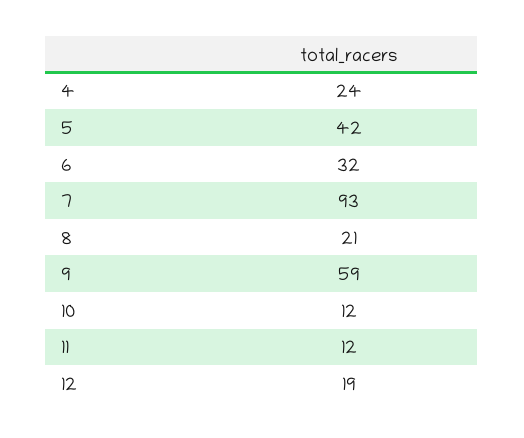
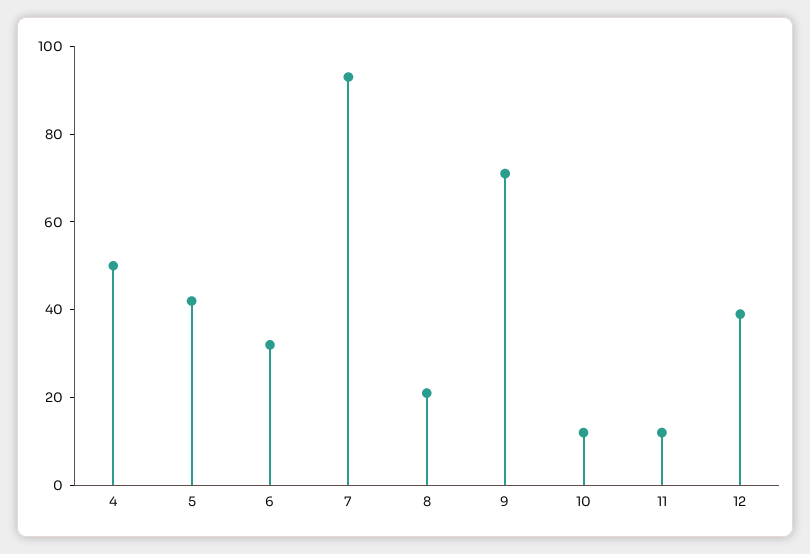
4: 24 -> 50
9: 59 -> 70
12: 19 -> 40

